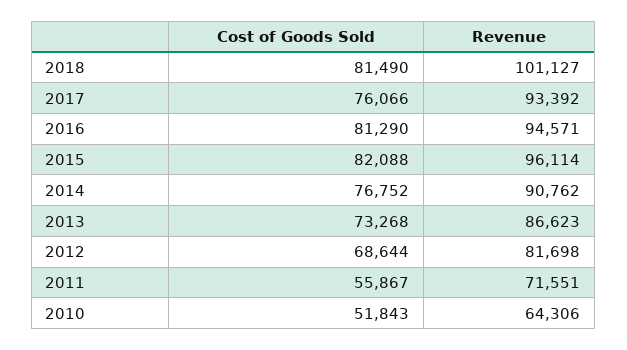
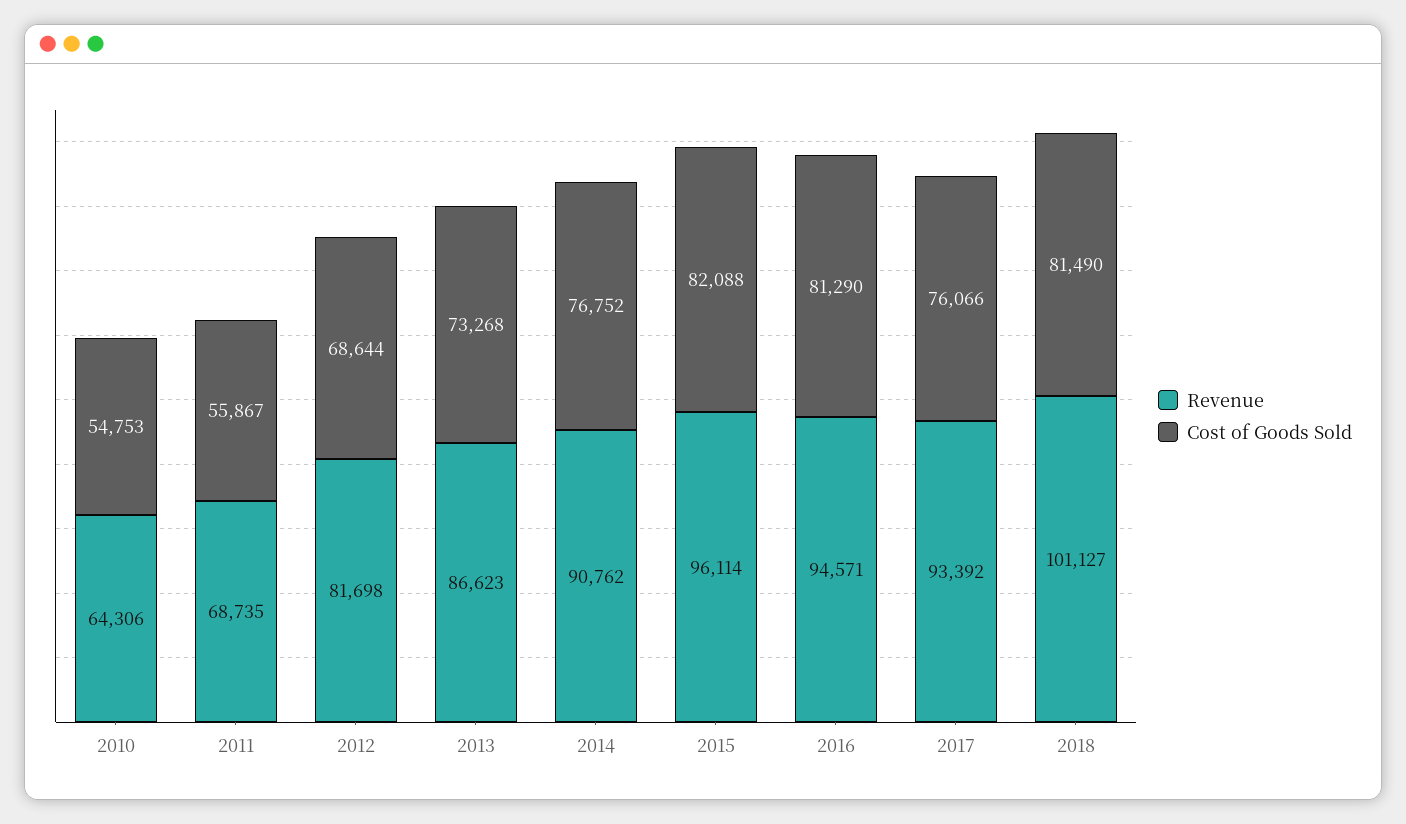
Revenue, 2011: 71551 -> 68735
Cost of Goods Sold, 2010: 51843 -> 54753

